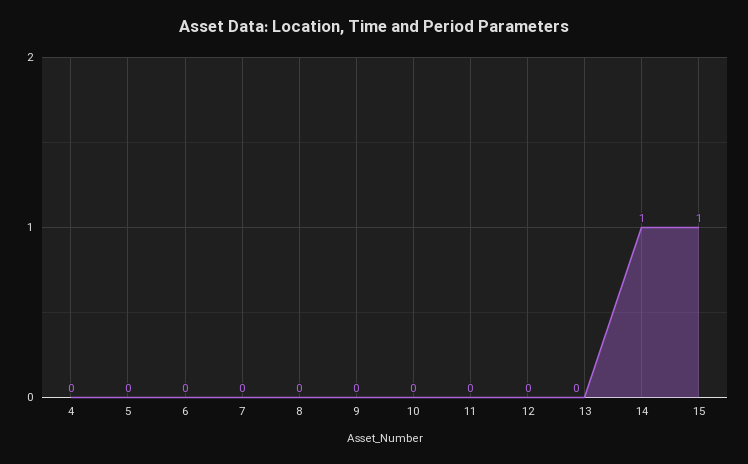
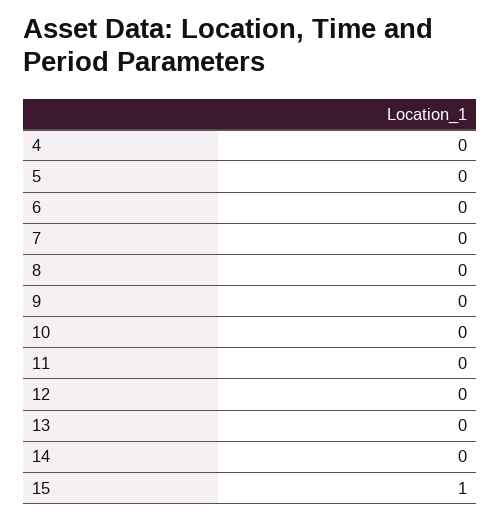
14: 1 -> 0

